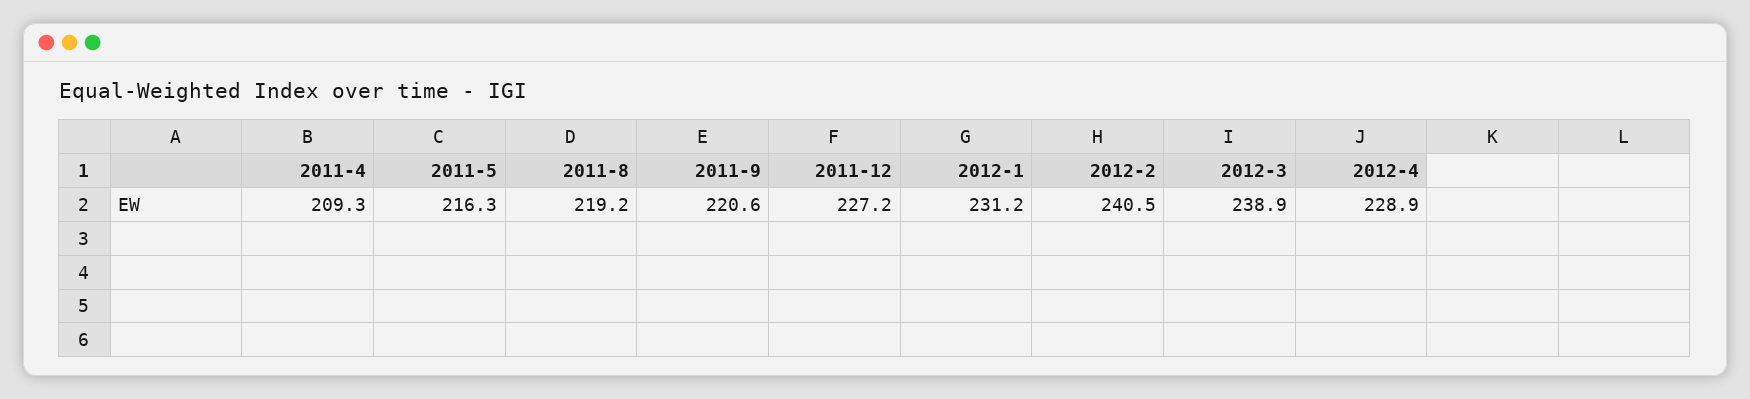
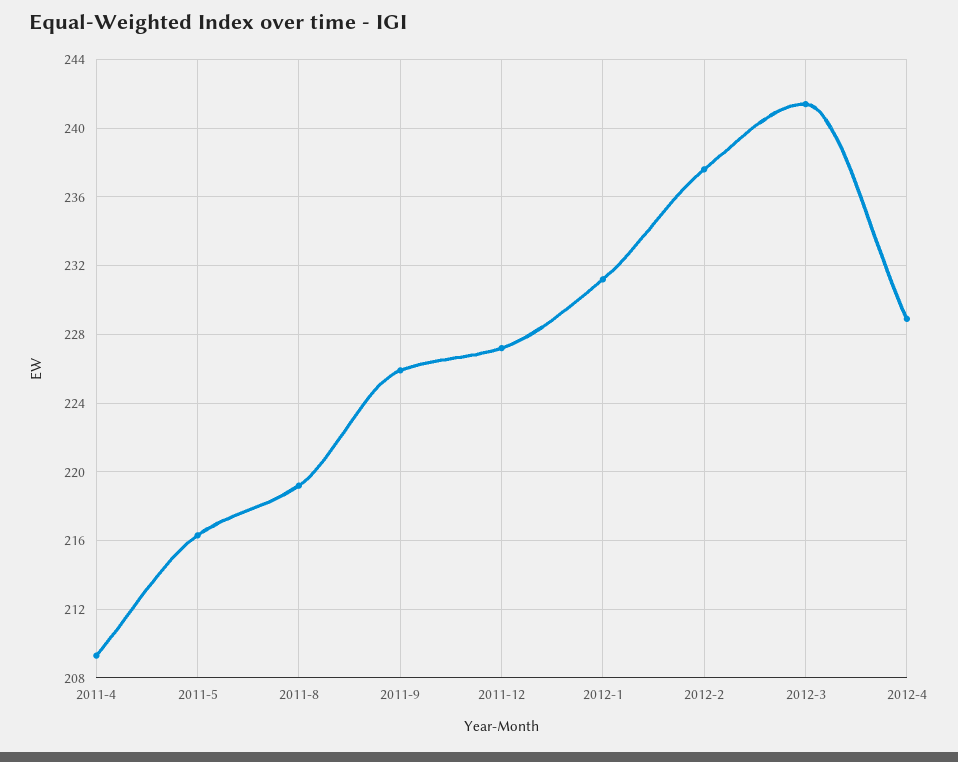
2011-9: 220.6 -> 226
2012-2: 240.5 -> 237.5
2012-3: 238.9 -> 241.5

